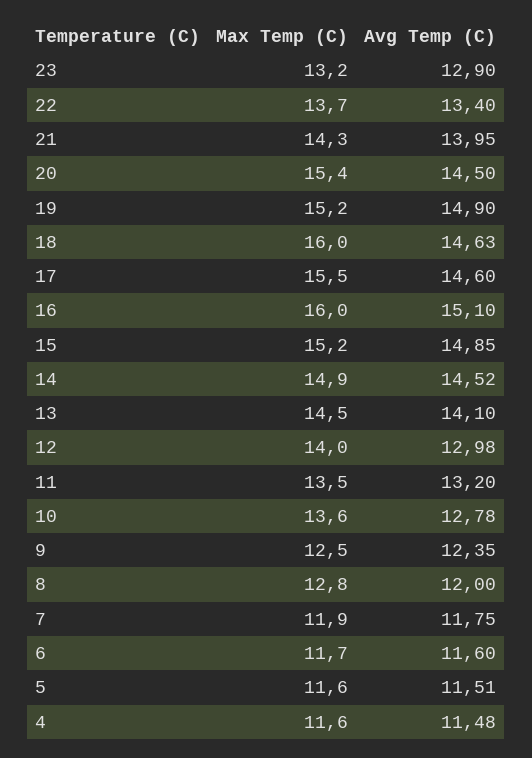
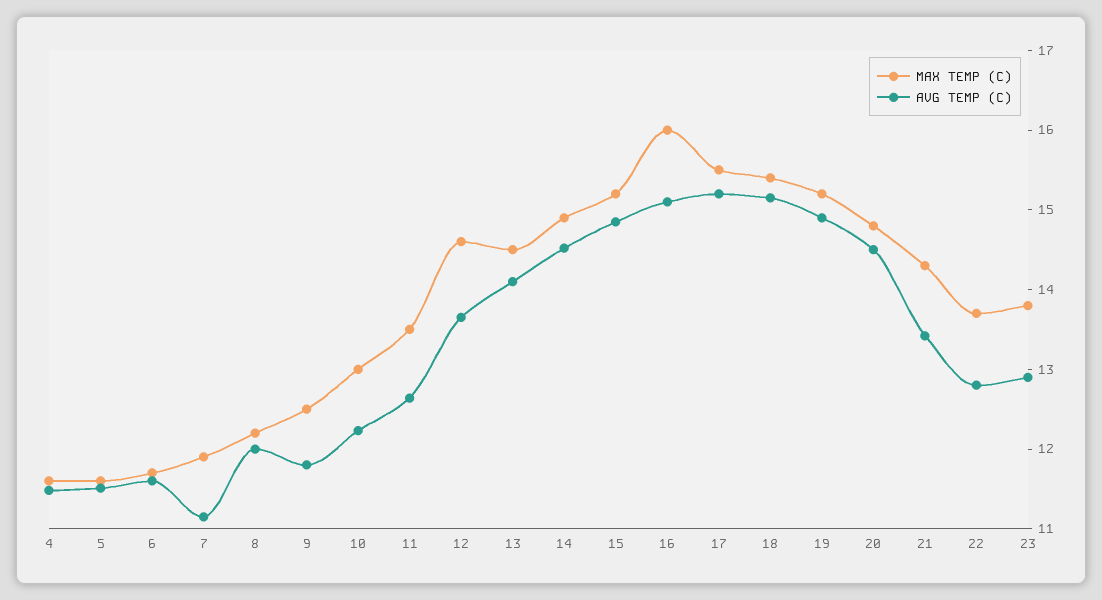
Max Temp (C), 23: 13.2 -> 13.8
Avg Temp (C), 22: 13.4 -> 12.8
Avg Temp (C), 21: 13.95 -> 13.4
Max Temp (C), 20: 15.4 -> 14.8
Max Temp (C), 18: 16 -> 15.4
Avg Temp (C), 18: 14.63 -> 15.2
Avg Temp (C), 17: 14.6 -> 15.2
Max Temp (C), 12: 14 -> 14.6
Avg Temp (C), 12: 12.98 -> 13.6
Avg Temp (C), 11: 13.2 -> 12.6
Max Temp (C), 10: 13.6 -> 13
Avg Temp (C), 10: 12.78 -> 12.2
Avg Temp (C), 9: 12.35 -> 11.8
Max Temp (C), 8: 12.8 -> 12.2
Avg Temp (C), 7: 11.75 -> 11.2

